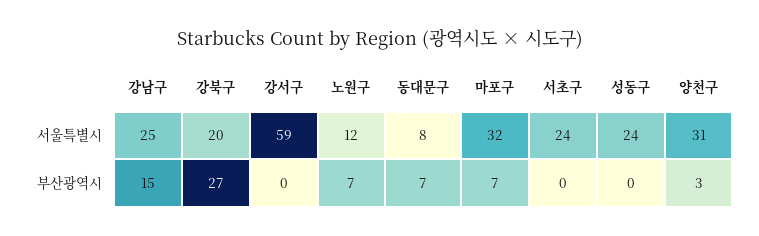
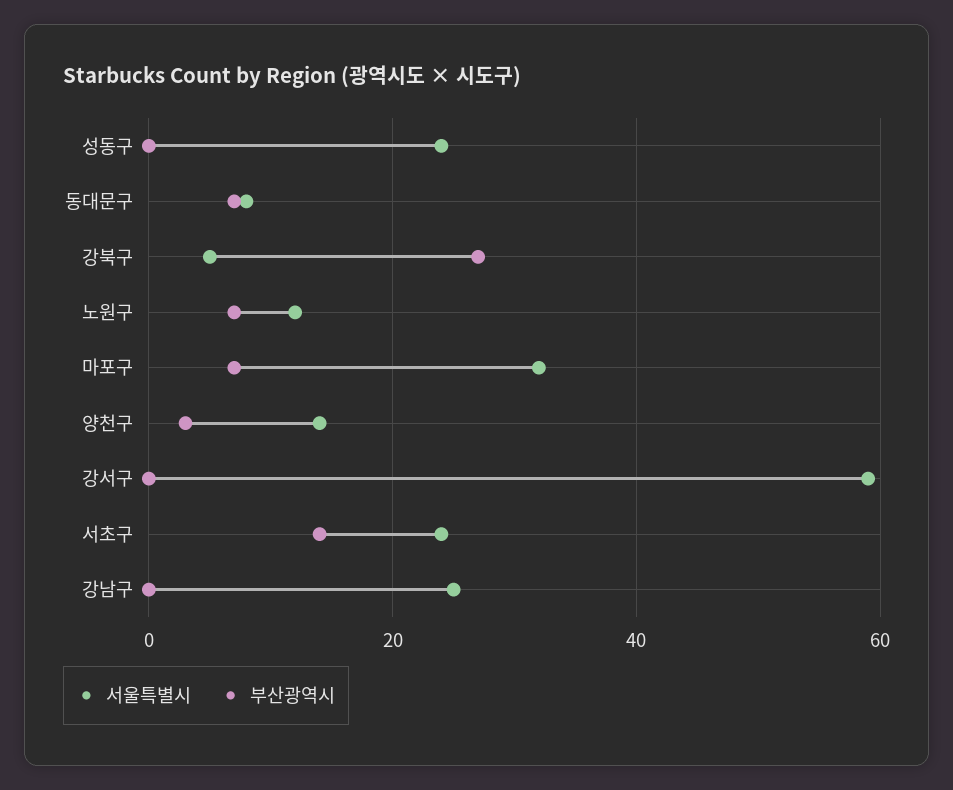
서울특별시, 강북구: 20 -> 5
서울특별시, 양천구: 31 -> 15
부산광역시, 강남구: 15 -> 0
부산광역시, 서초구: 0 -> 15

